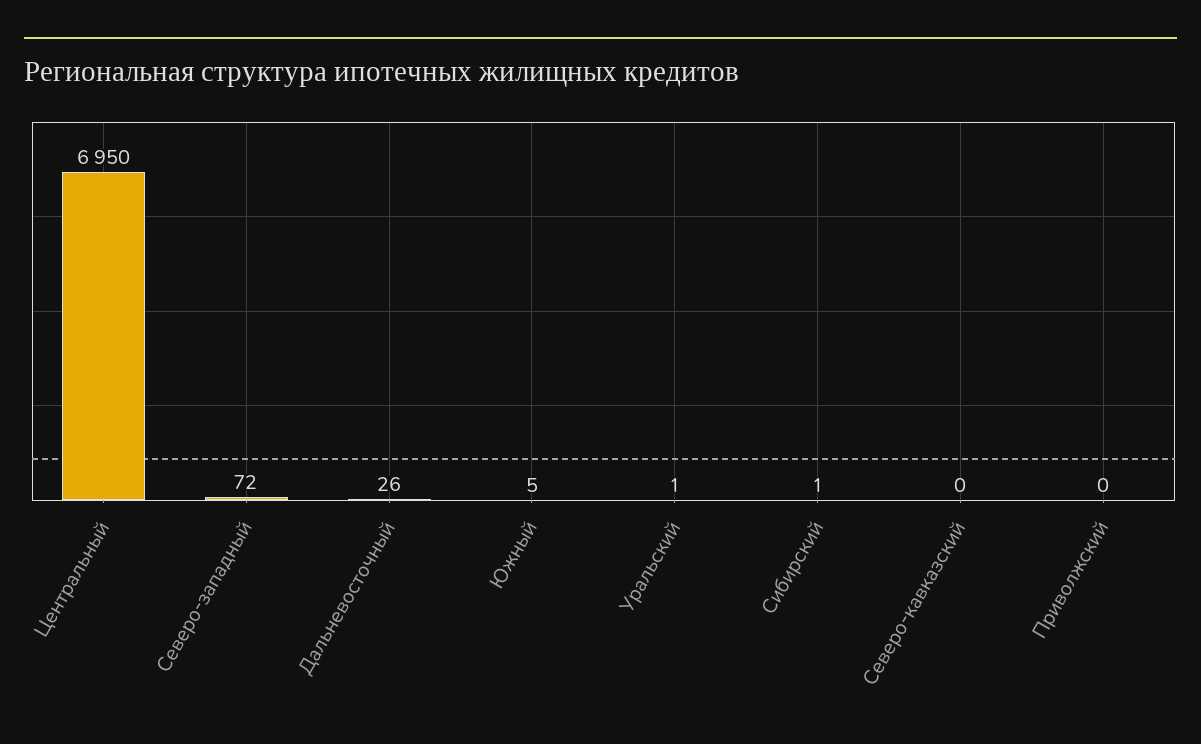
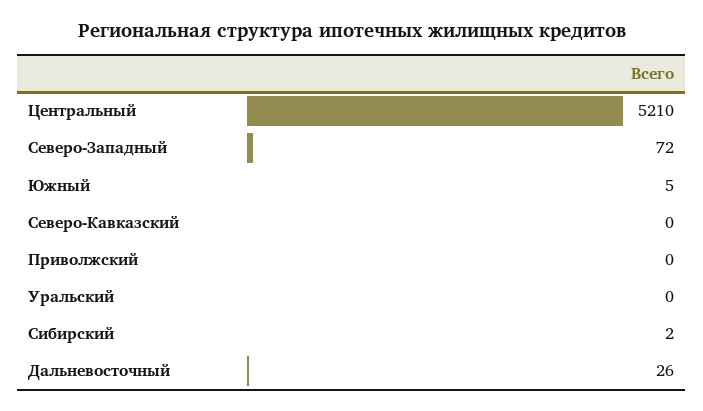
Центральный: 6950 -> 5210
Уральский: 1 -> 0
Сибирский: 1 -> 2

